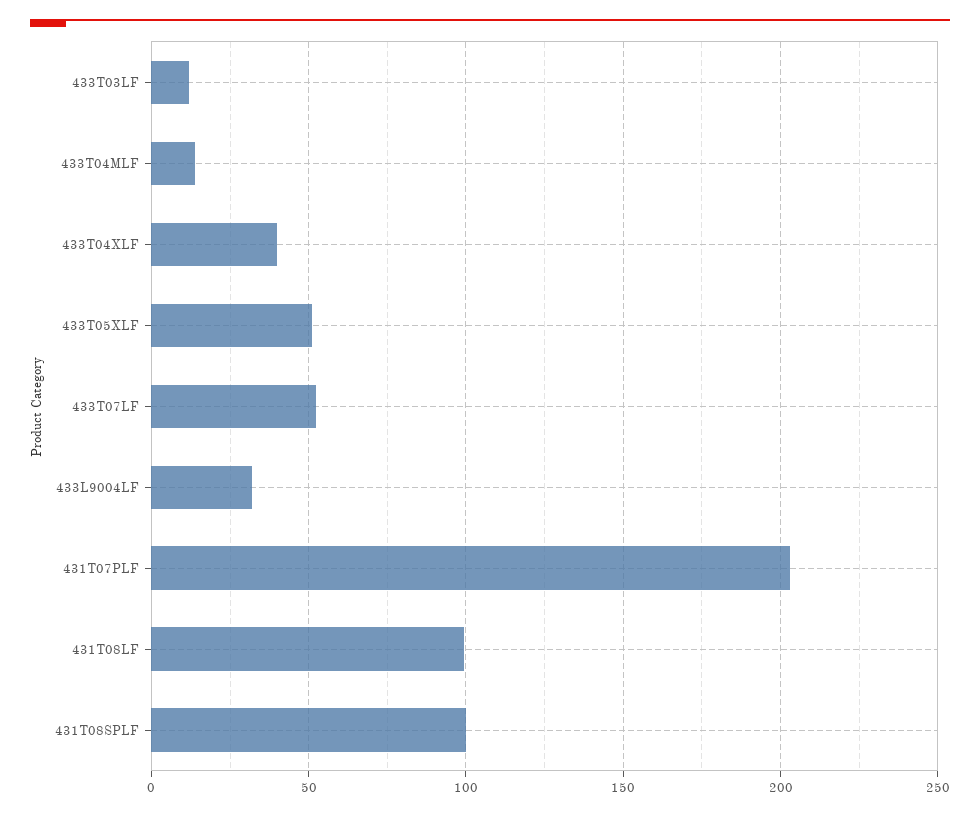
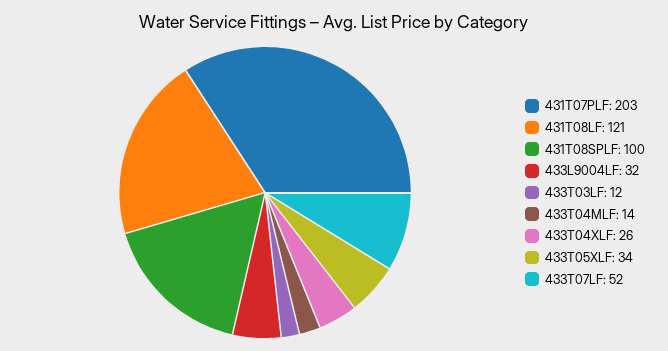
433T04XLF: 40 -> 26
433T05XLF: 50 -> 34
431T08LF: 100 -> 121

